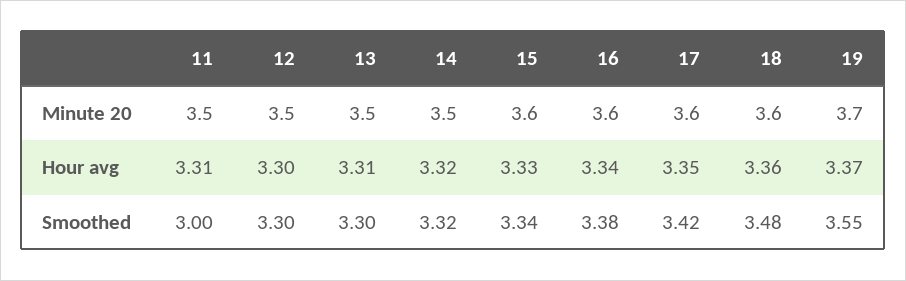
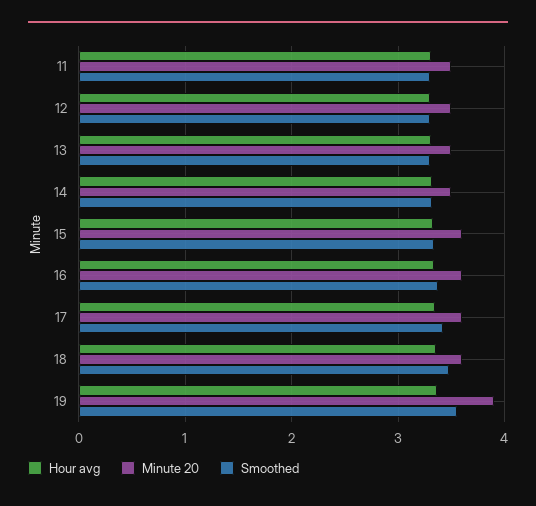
Minute 20, 19: 3.7 -> 3.9
Smoothed, 11: 3 -> 3.3

